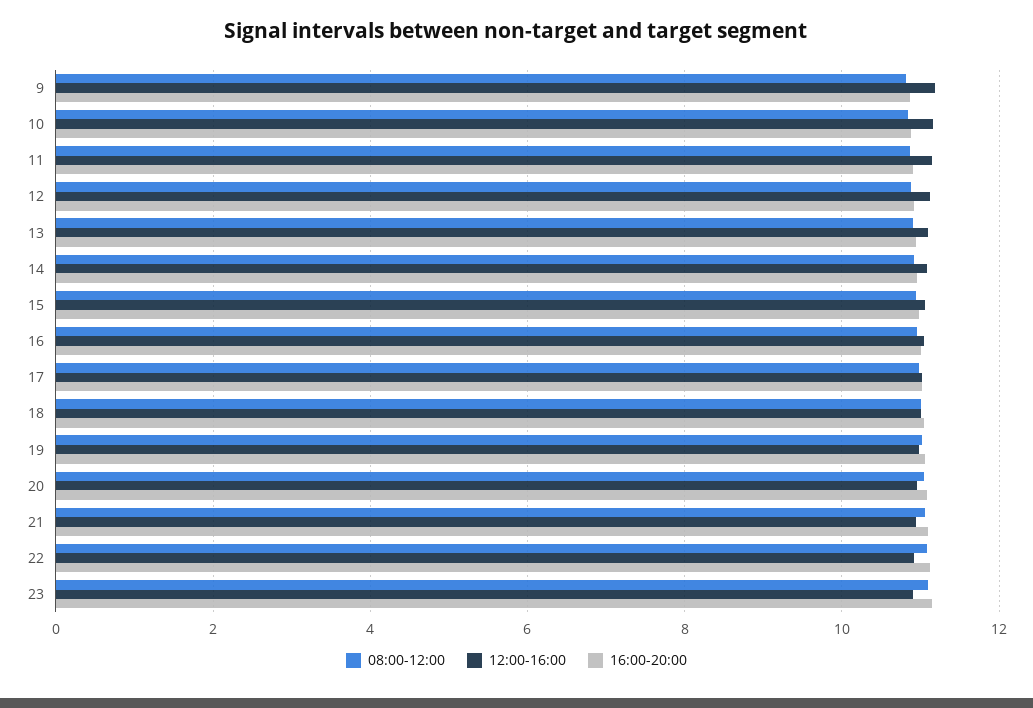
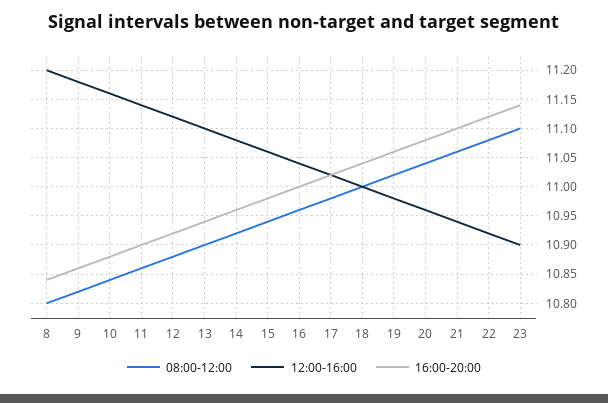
08:00-12:00, 8: none -> 10.8
12:00-16:00, 8: none -> 11.2
16:00-20:00, 8: none -> 10.85

